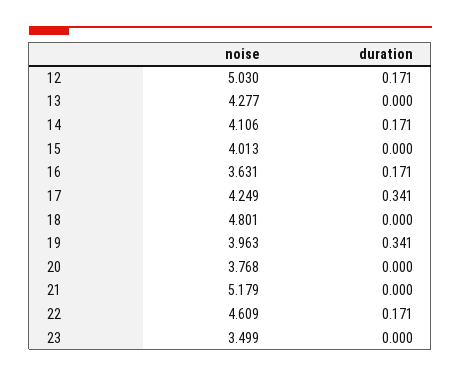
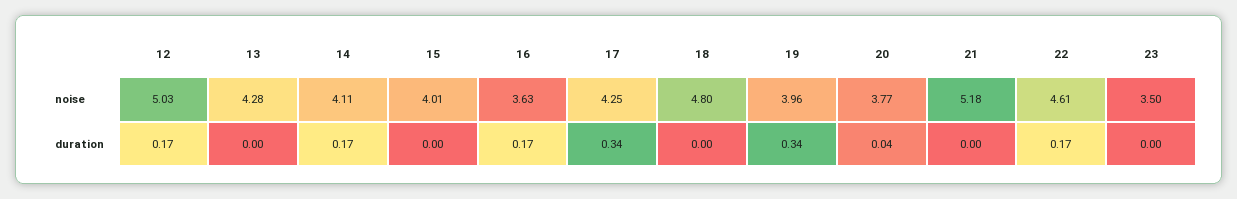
duration, 20: 0 -> 0.04

